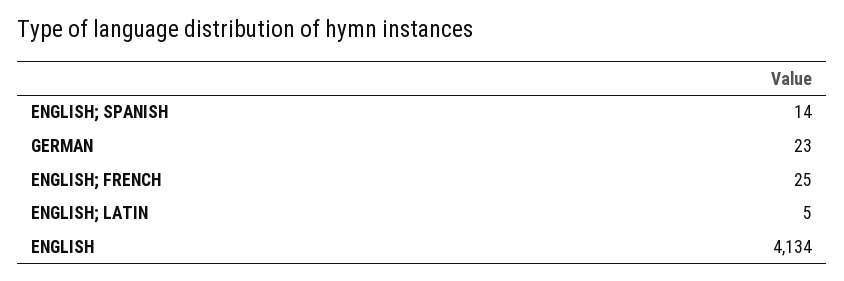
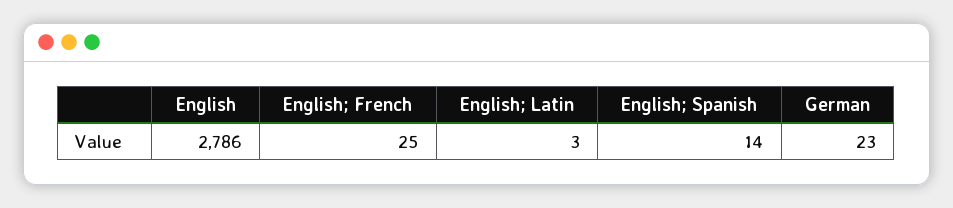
ENGLISH; LATIN: 5 -> 3
ENGLISH: 4134 -> 2786

